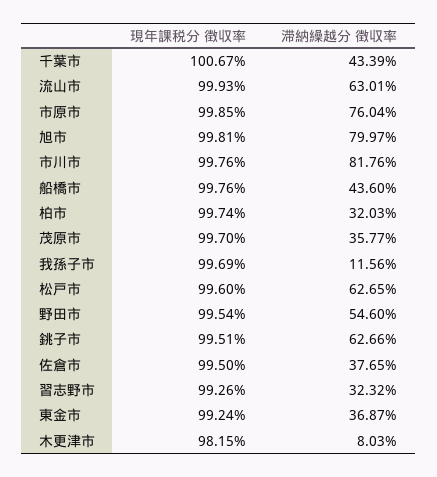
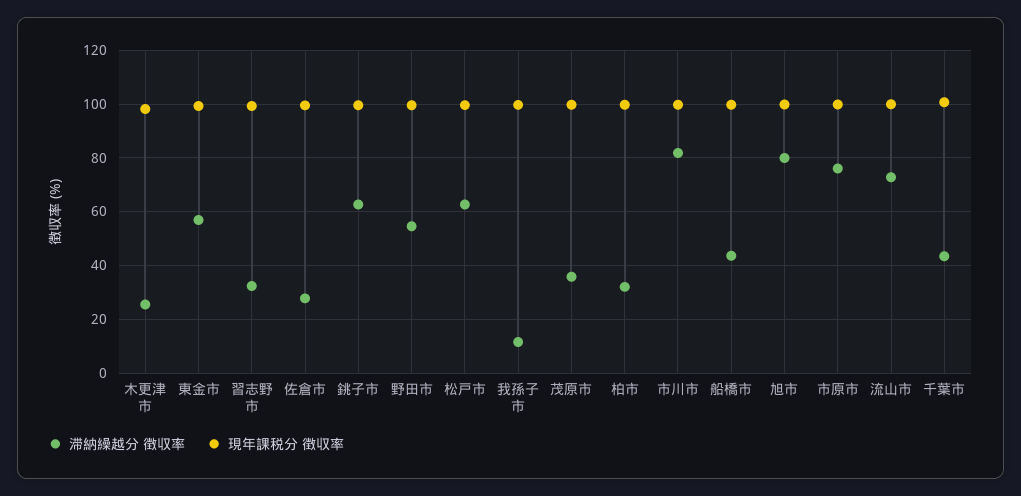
滞納繰越分 徴収率, 流山市: 63.01 -> 72.5
滞納繰越分 徴収率, 佐倉市: 37.65 -> 27.5
滞納繰越分 徴収率, 東金市: 36.87 -> 57.5
滞納繰越分 徴収率, 木更津市: 8.03 -> 25

